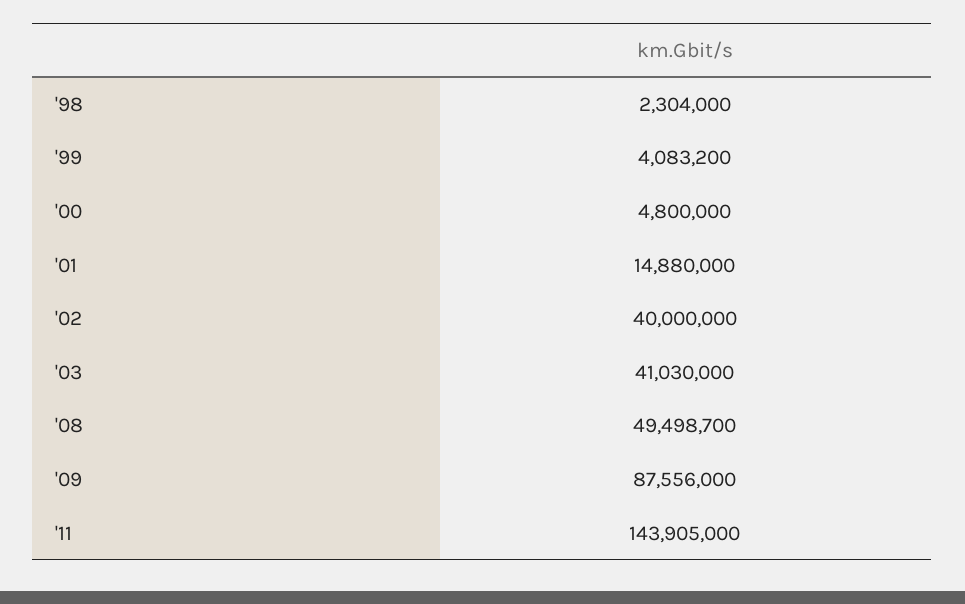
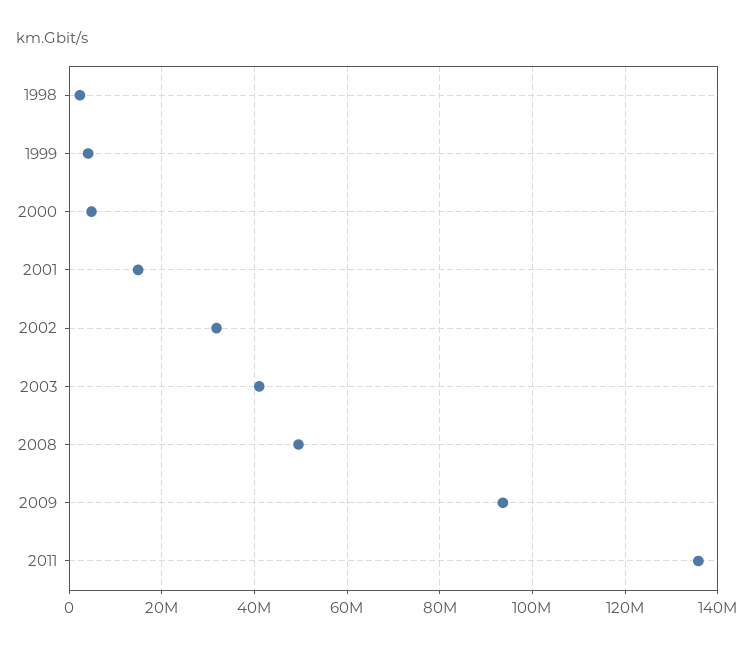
'02: 40000000 -> 32000000
'09: 87556000 -> 94000000
'11: 143905000 -> 136000000

